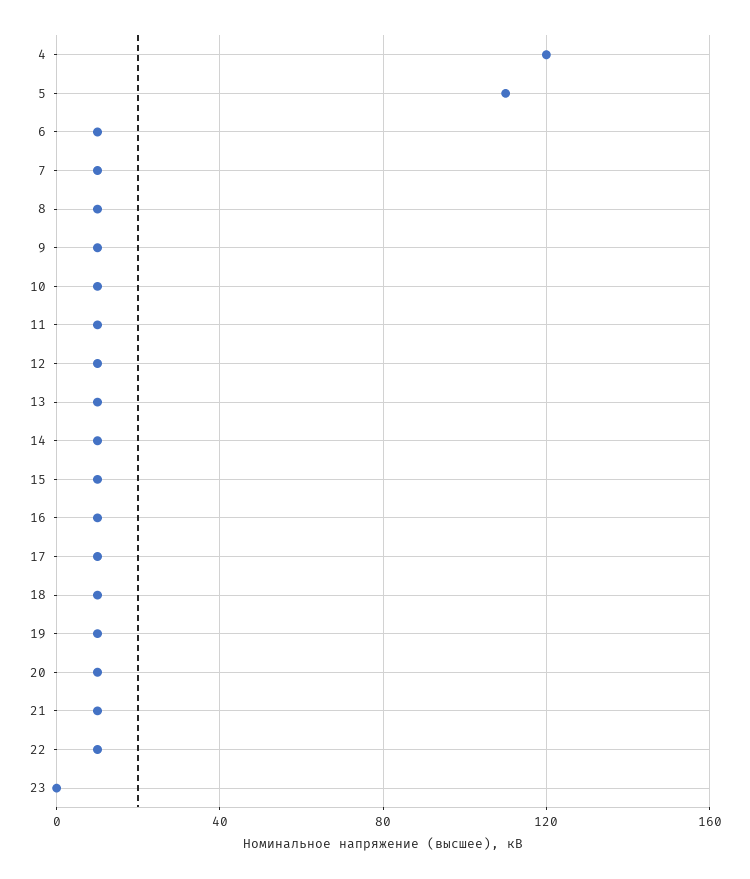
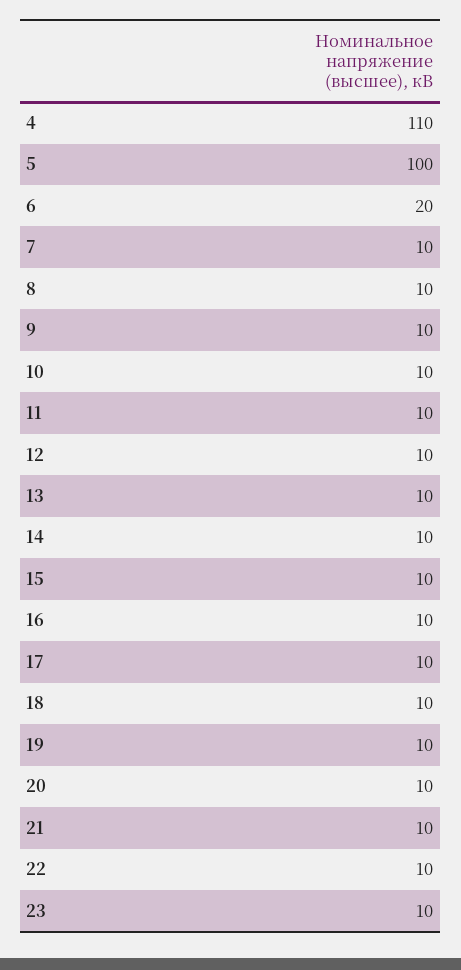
4: 120 -> 110
5: 110 -> 100
6: 10 -> 20
23: 0 -> 10

